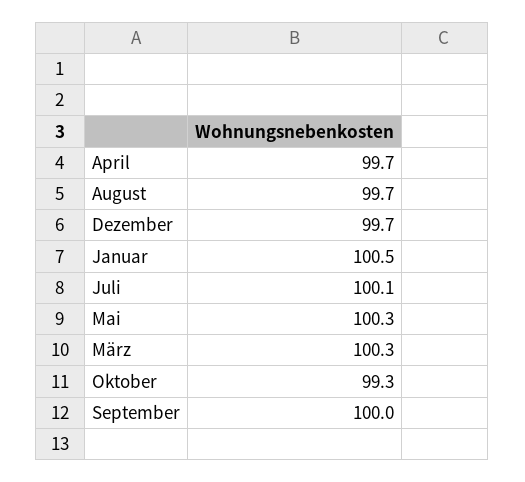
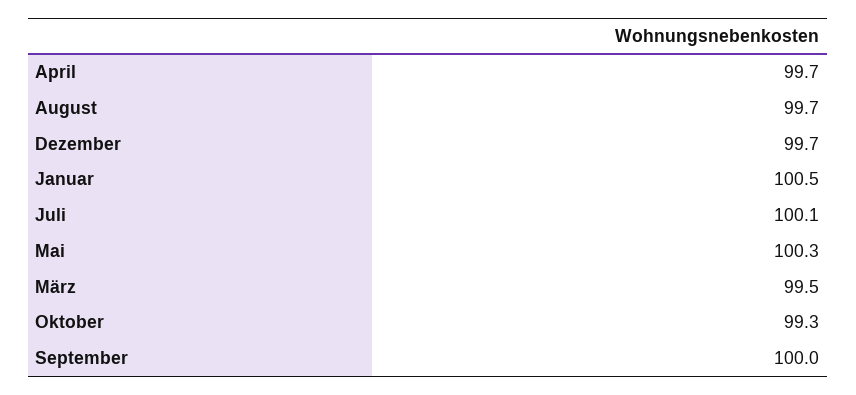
März: 100.3 -> 99.5

